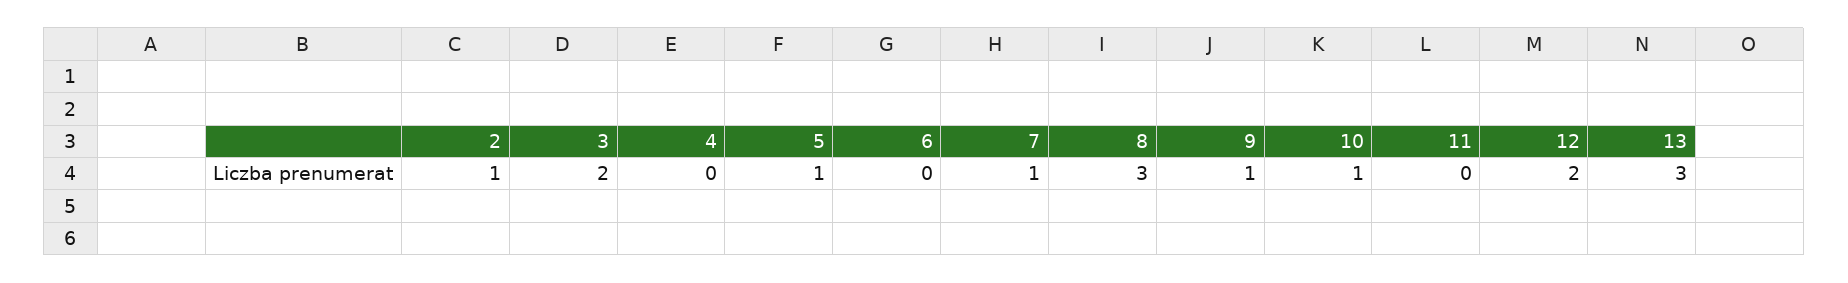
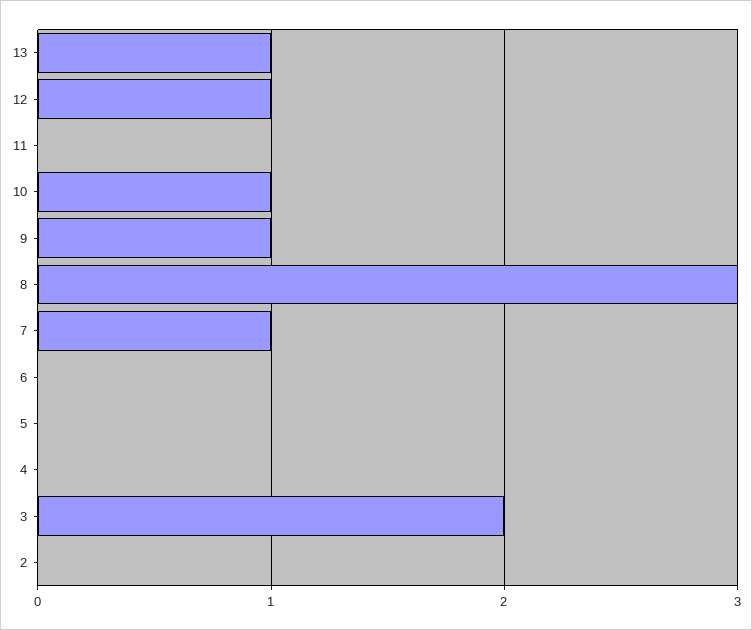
2: 1 -> 0
5: 1 -> 0
12: 2 -> 1
13: 3 -> 1

